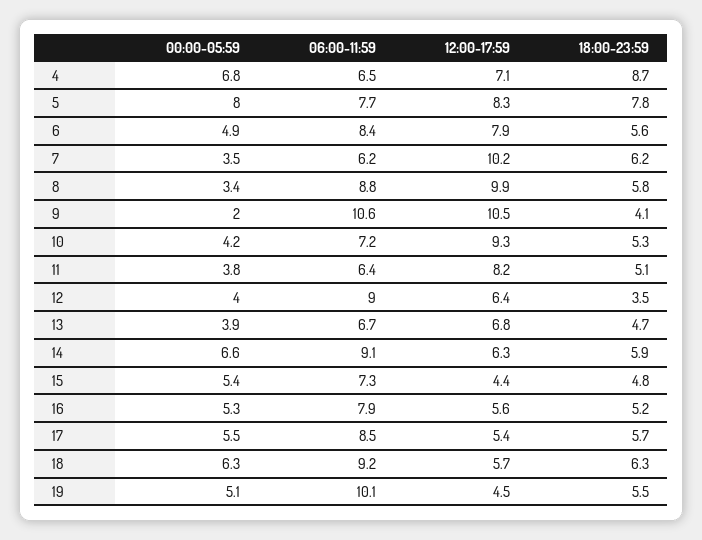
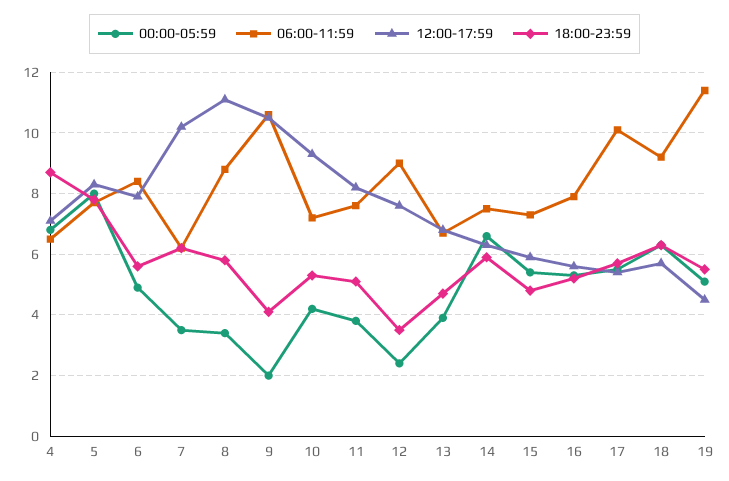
12:00-17:59, 8: 9.9 -> 11
06:00-11:59, 11: 6.4 -> 7.5
00:00-05:59, 12: 4 -> 2.5
12:00-17:59, 12: 6.4 -> 7.5
06:00-11:59, 14: 9.1 -> 7.5
12:00-17:59, 15: 4.4 -> 6
06:00-11:59, 17: 8.5 -> 10
06:00-11:59, 19: 10.1 -> 11.5

